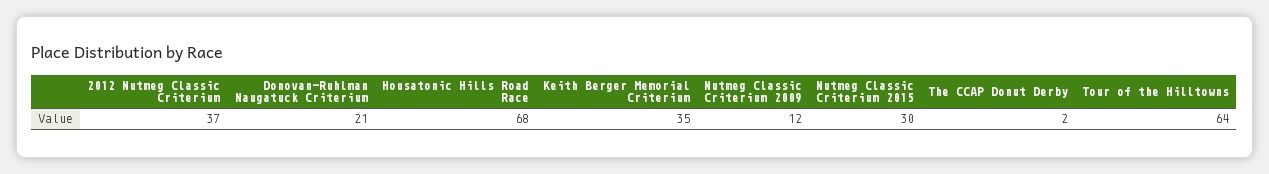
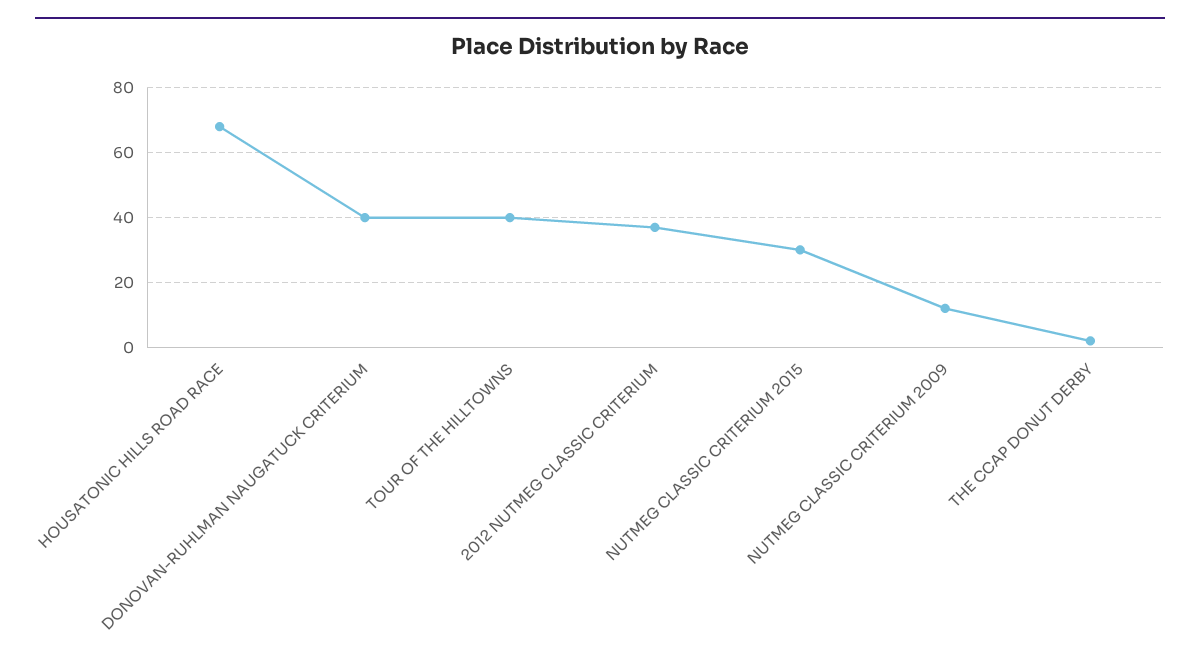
Donovan-Ruhlman Naugatuck Criterium: 21 -> 40
Keith Berger Memorial Criterium: 35 -> none
Tour of the Hilltowns: 64 -> 40

